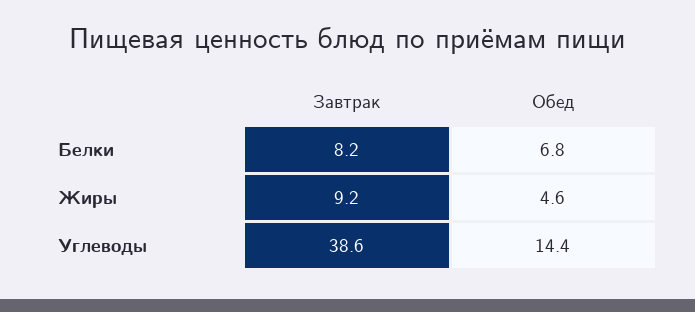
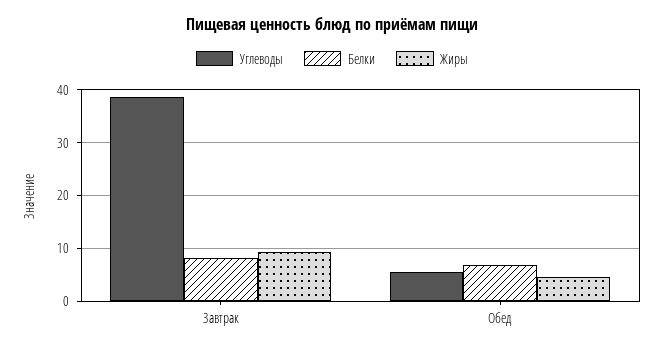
Углеводы, Обед: 14.4 -> 6

